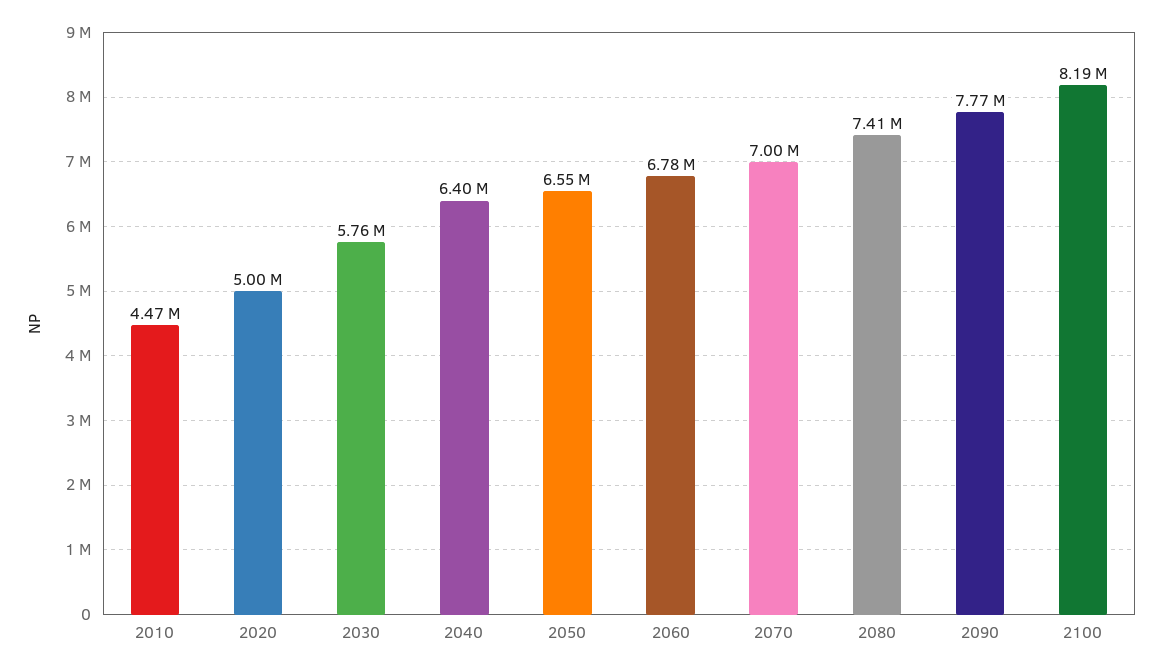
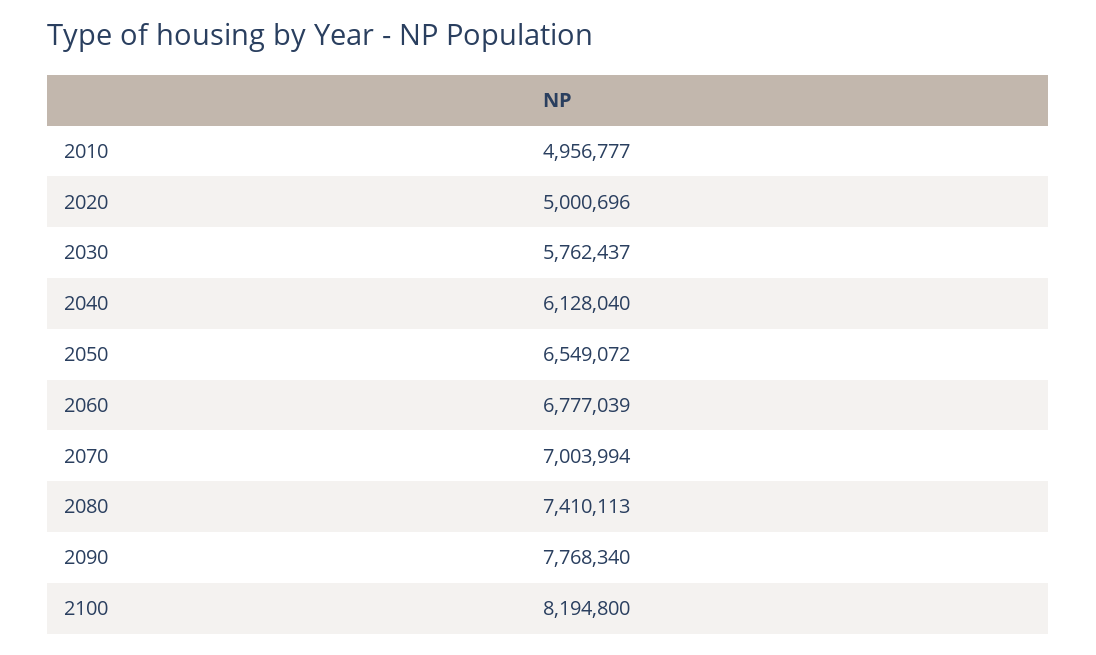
2010: 4470000 -> 4956777
2040: 6400000 -> 6128040

